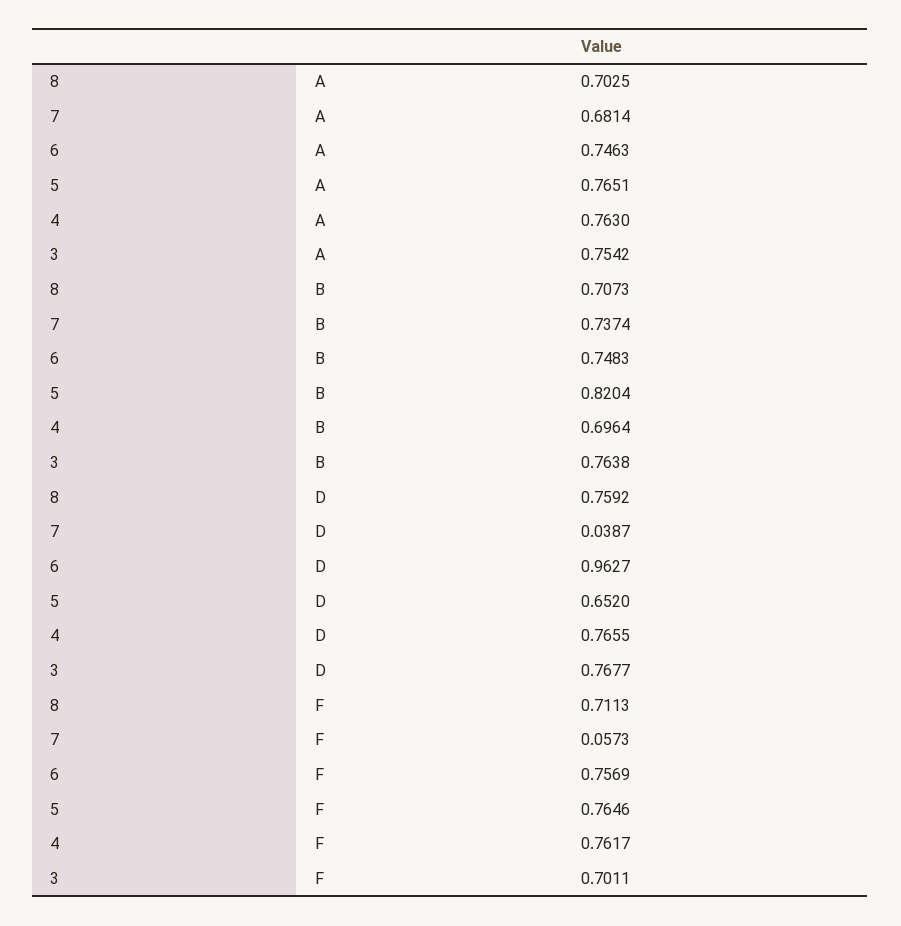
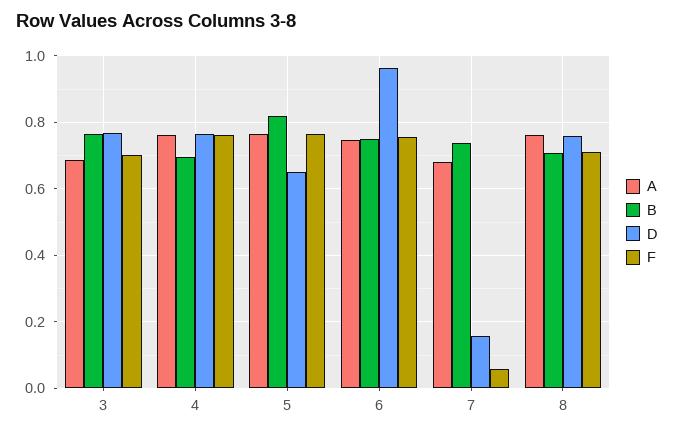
A, 8: 0.7025 -> 0.76
A, 3: 0.7542 -> 0.68
D, 7: 0.0387 -> 0.16

